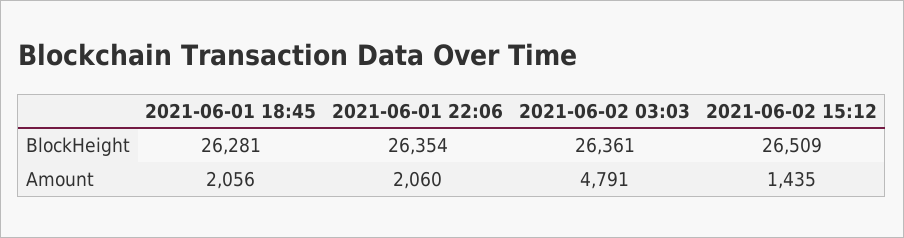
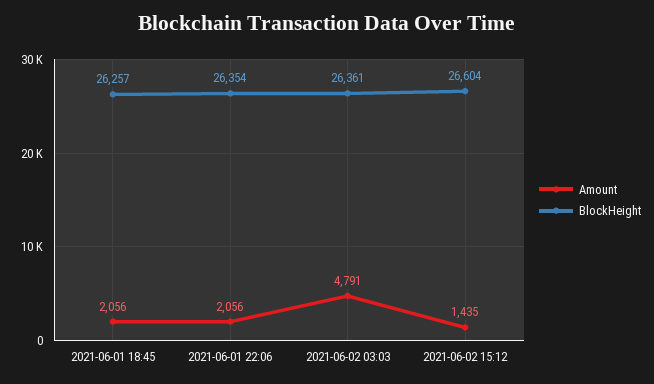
BlockHeight, 2021-06-01 18:45: 26281 -> 26257
BlockHeight, 2021-06-02 15:12: 26509 -> 26604
Amount, 2021-06-01 22:06: 2060 -> 2056

